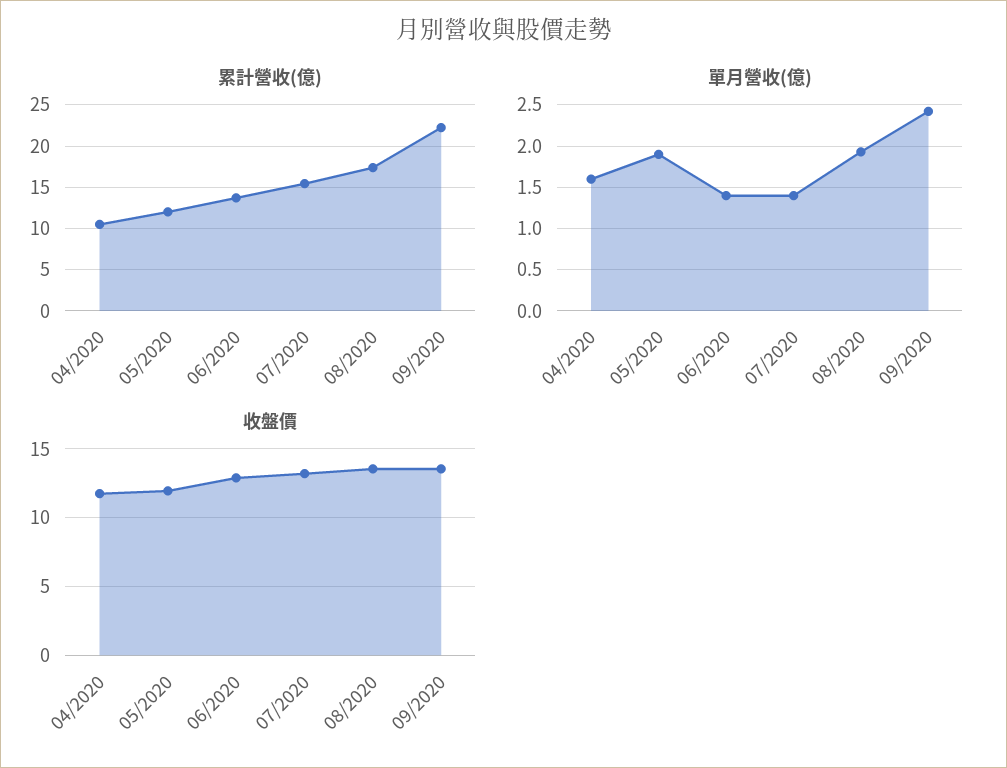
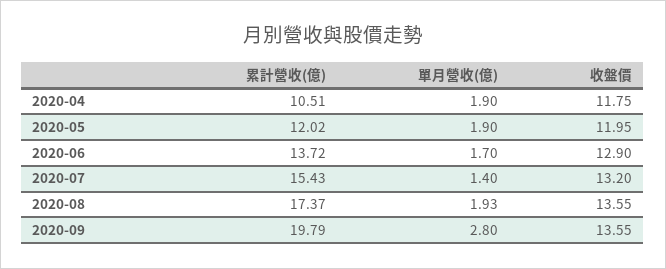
累計營收(億), 09/2020: 22 -> 19.79
單月營收(億), 04/2020: 1.6 -> 1.9
單月營收(億), 06/2020: 1.4 -> 1.7
單月營收(億), 09/2020: 2.4 -> 2.8

